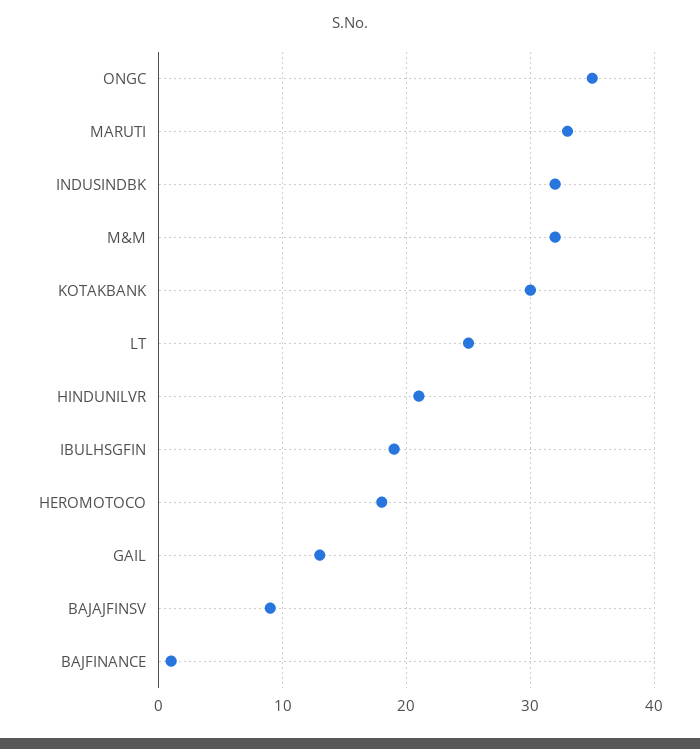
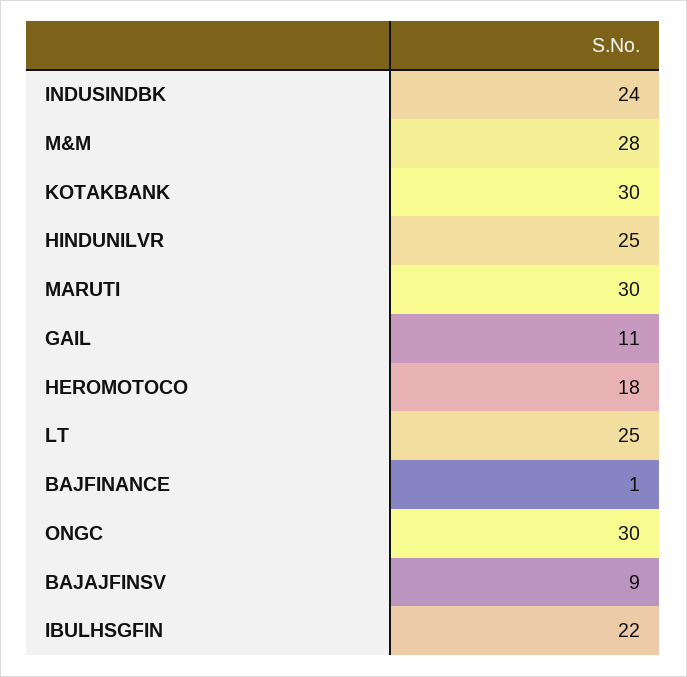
ONGC: 35 -> 30
MARUTI: 33 -> 30
INDUSINDBK: 32 -> 24
M&M: 32 -> 28
HINDUNILVR: 21 -> 25
IBULHSGFIN: 19 -> 22
GAIL: 13 -> 11

